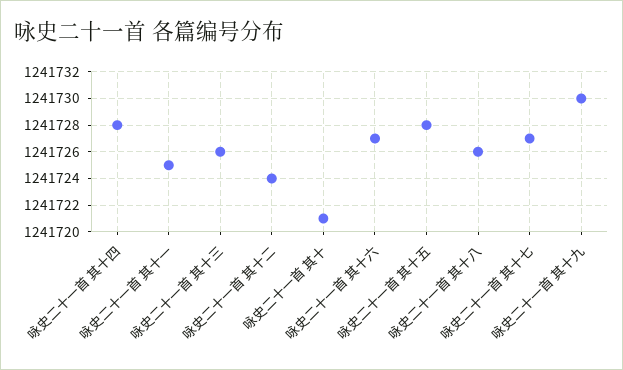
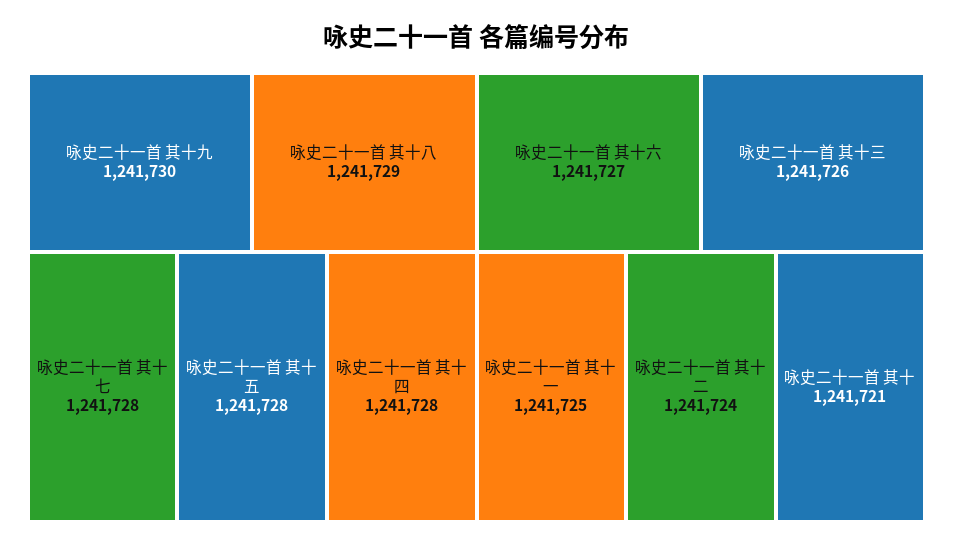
咏史二十一首 其十八: 1241726 -> 1241729
咏史二十一首 其十七: 1241727 -> 1241728

